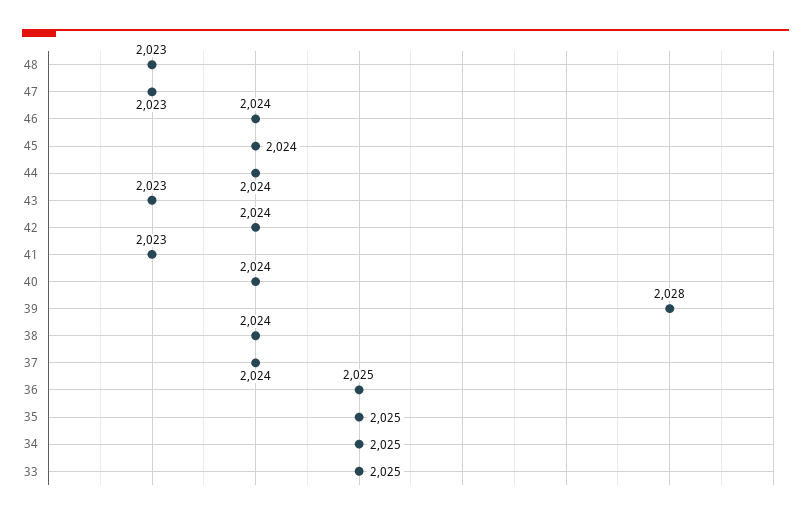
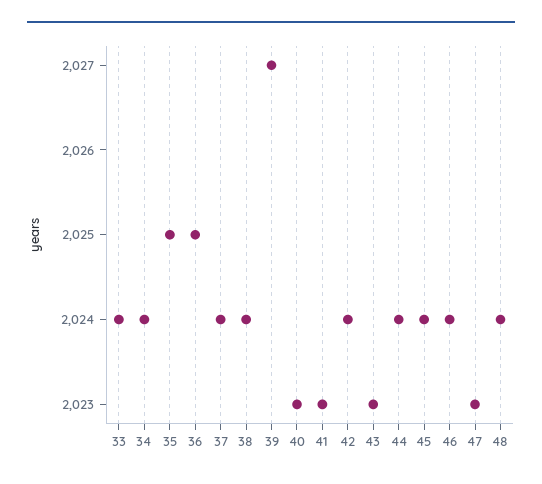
48: 2023 -> 2024
40: 2024 -> 2023
39: 2028 -> 2027
34: 2025 -> 2024
33: 2025 -> 2024

